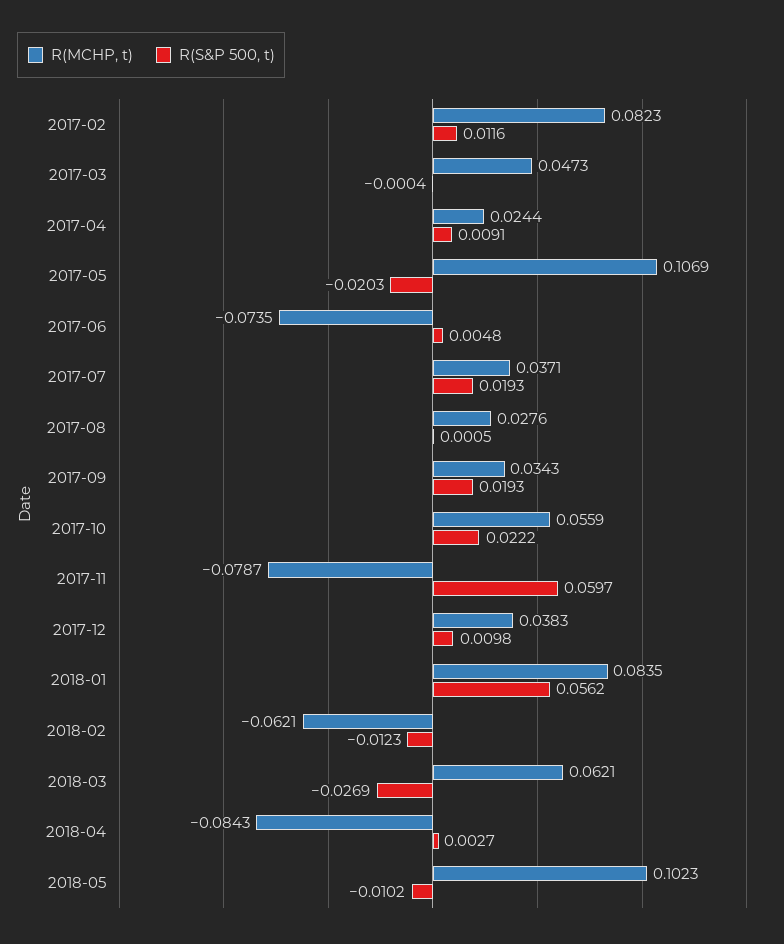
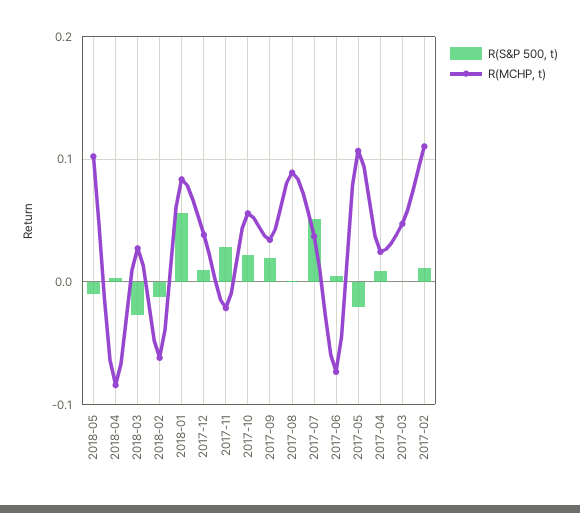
R(MCHP, t), 2017-02: 0.0823 -> 0.11
R(S&P 500, t), 2017-07: 0.0193 -> 0.05
R(MCHP, t), 2017-08: 0.0276 -> 0.09
R(MCHP, t), 2017-11: -0.0787 -> -0.02
R(S&P 500, t), 2017-11: 0.0597 -> 0.03
R(MCHP, t), 2018-03: 0.0621 -> 0.03

